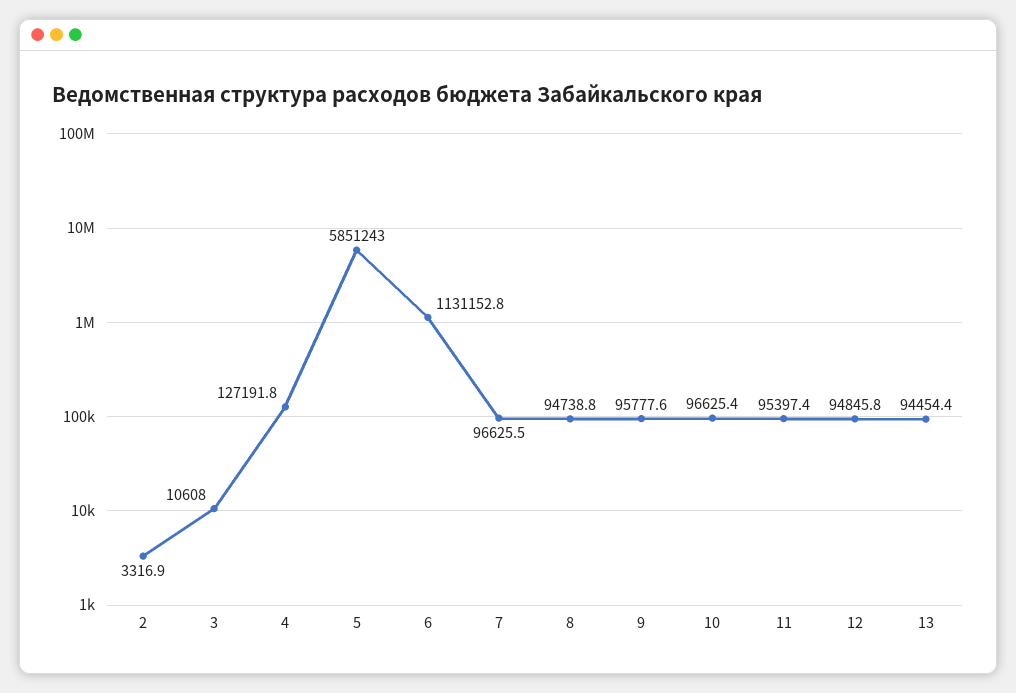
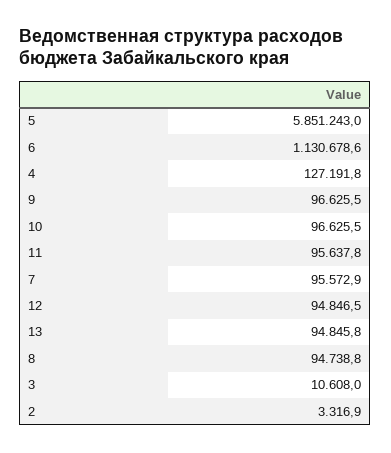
6: 1131152.8 -> 1130678.6
7: 96625.5 -> 95572.9
9: 95777.6 -> 96625.5
10: 96625.4 -> 96625.5
11: 95397.4 -> 95637.8
12: 94845.8 -> 94846.5
13: 94454.4 -> 94845.8

